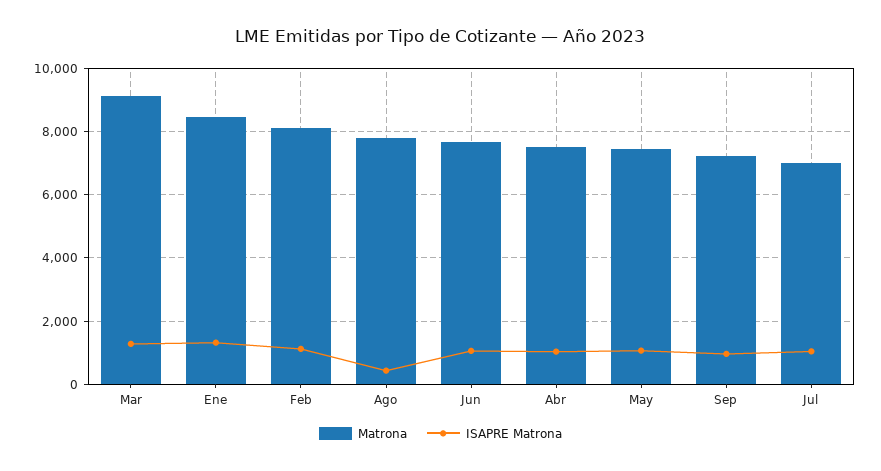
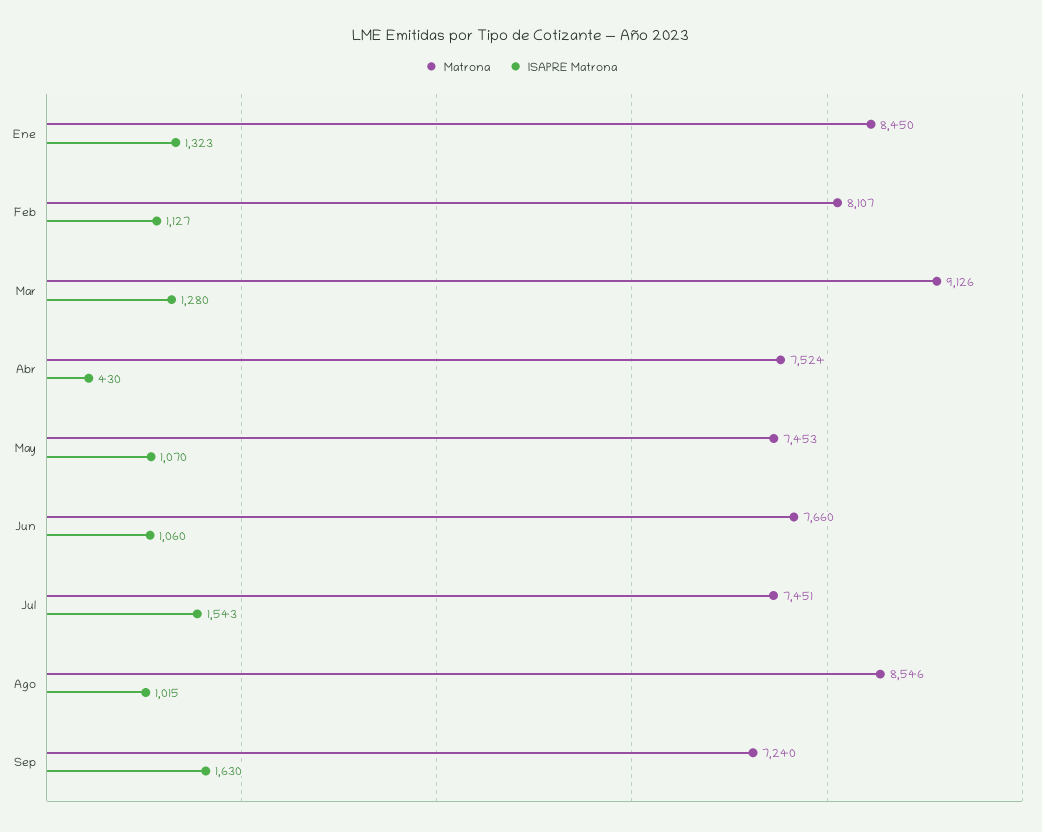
Matrona, Ago: 7800 -> 8546
ISAPRE Matrona, Ago: 400 -> 1015
ISAPRE Matrona, Abr: 1000 -> 430
ISAPRE Matrona, Sep: 1000 -> 1630
Matrona, Jul: 7000 -> 7451
ISAPRE Matrona, Jul: 1000 -> 1543

